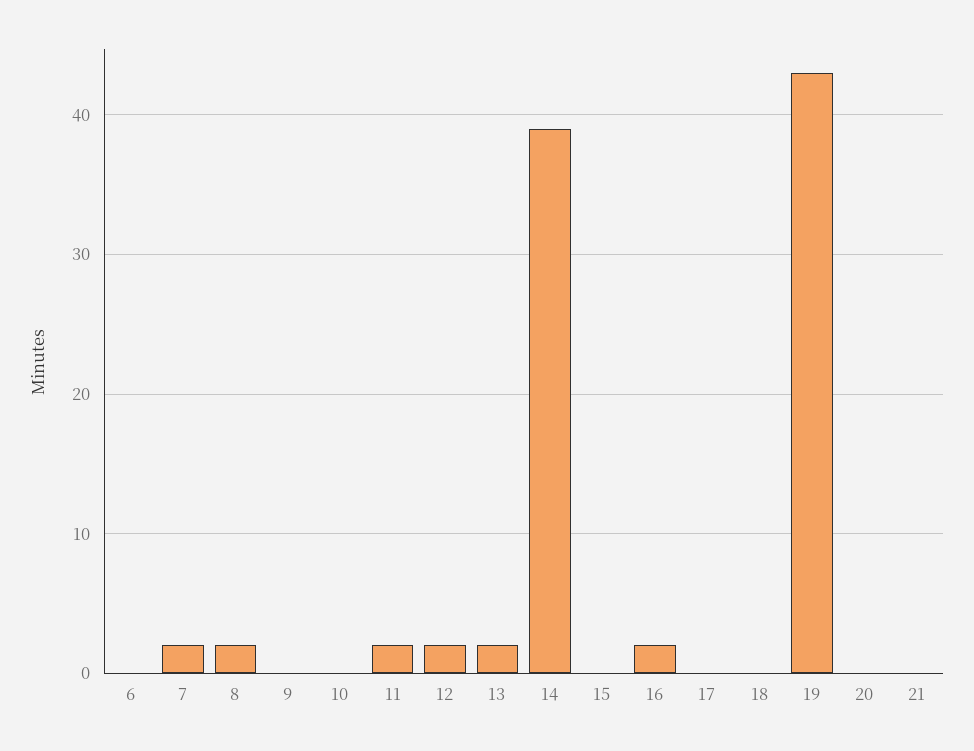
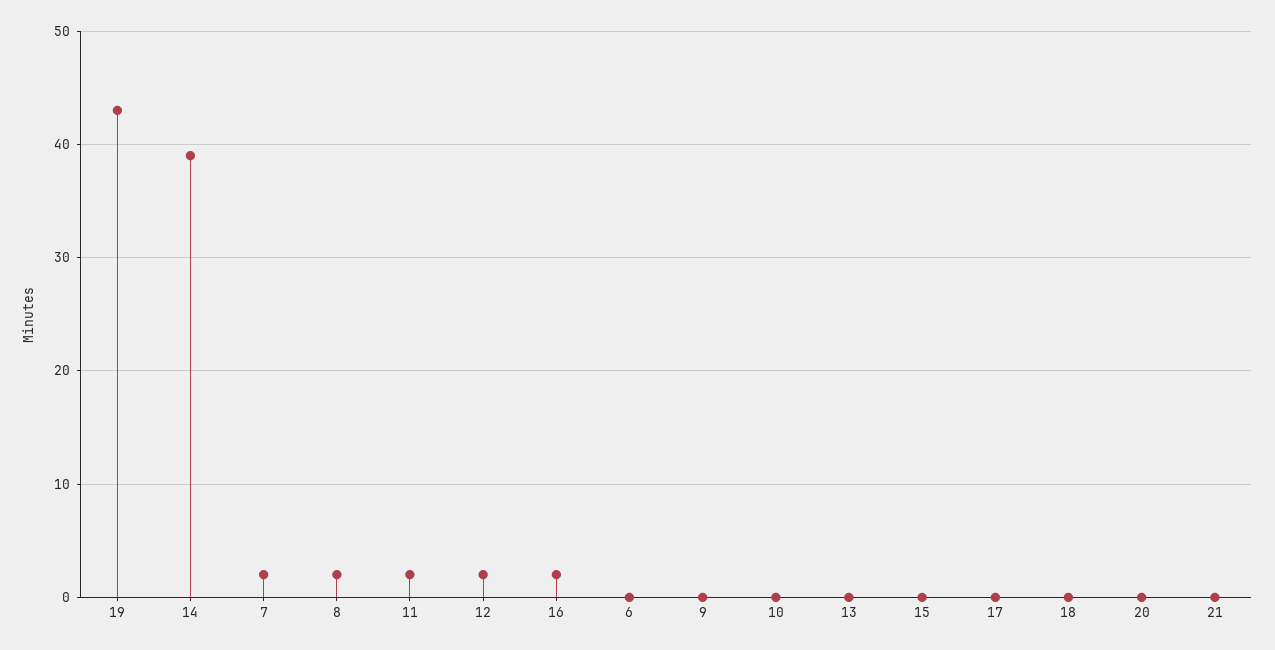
13: 2 -> 0

